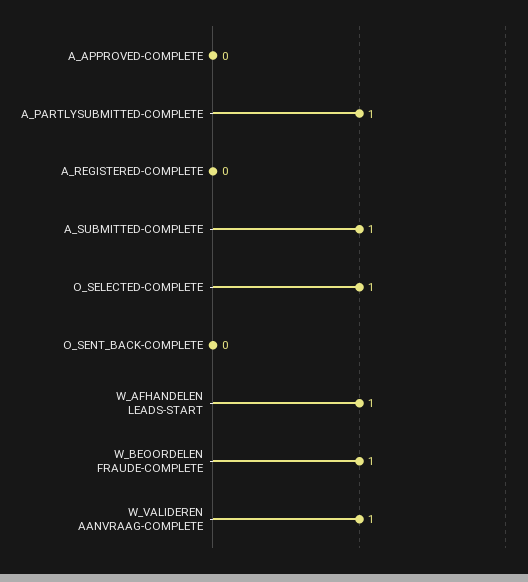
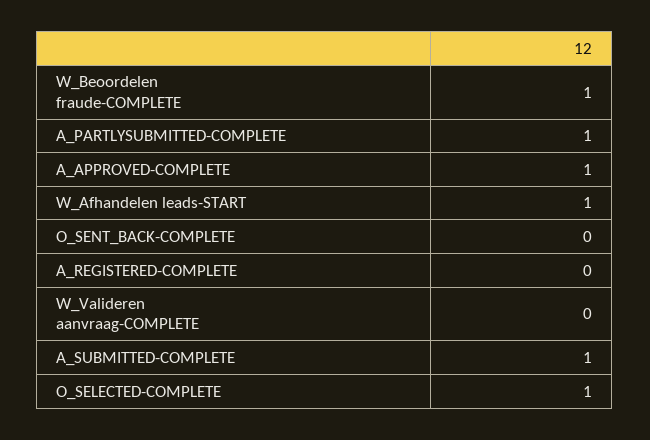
A_APPROVED-COMPLETE: 0 -> 1
W_VALIDEREN AANVRAAG-COMPLETE: 1 -> 0

